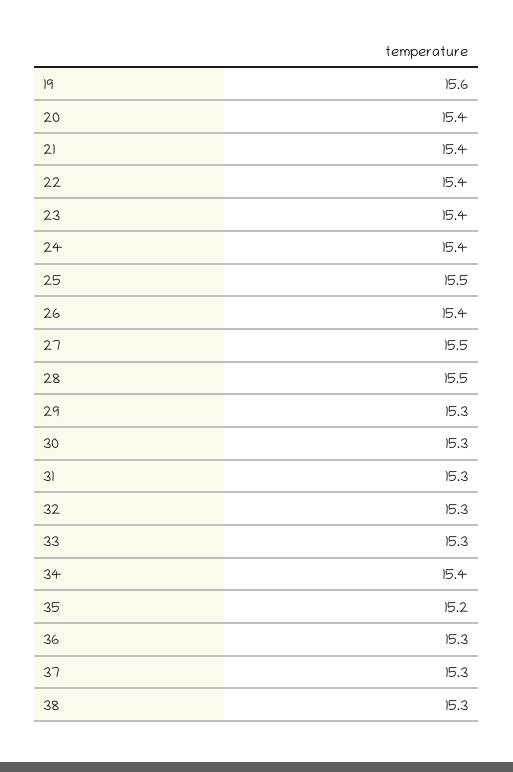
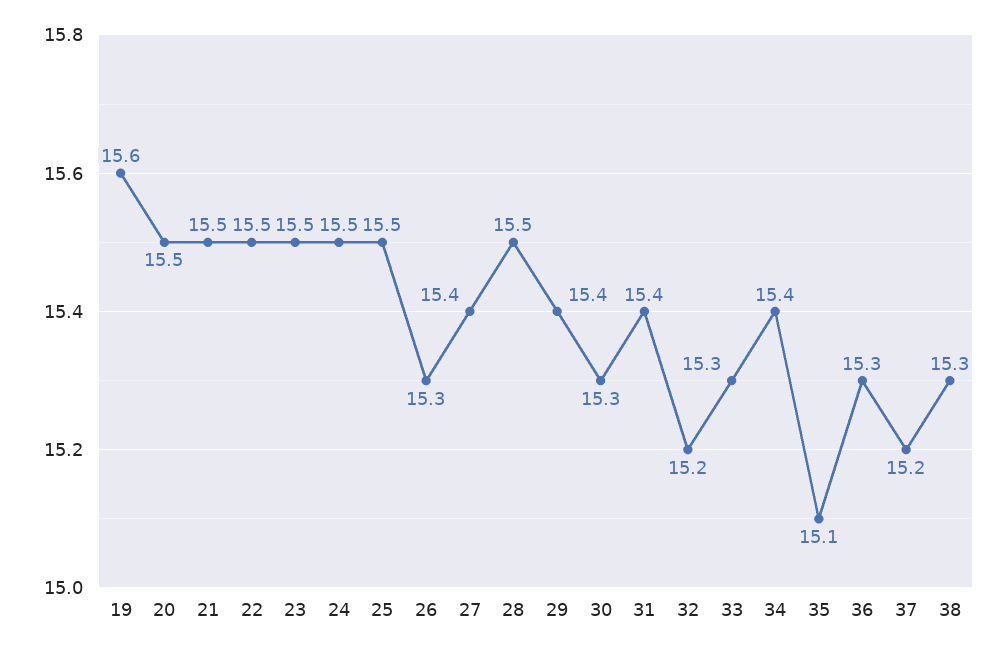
20: 15.4 -> 15.5
21: 15.4 -> 15.5
22: 15.4 -> 15.5
23: 15.4 -> 15.5
24: 15.4 -> 15.5
26: 15.4 -> 15.3
27: 15.5 -> 15.4
29: 15.3 -> 15.4
31: 15.3 -> 15.4
32: 15.3 -> 15.2
35: 15.2 -> 15.1
37: 15.3 -> 15.2

